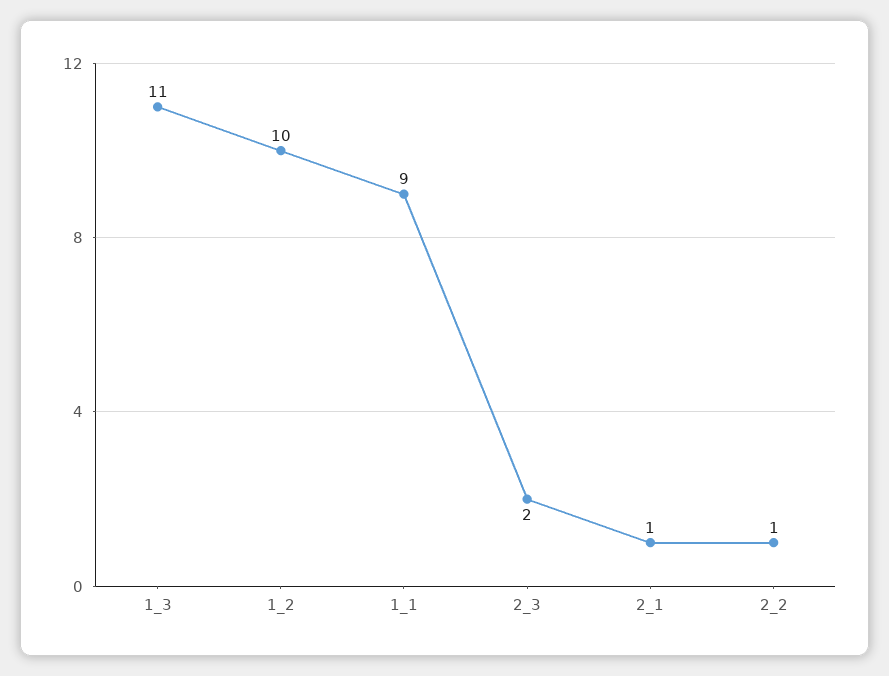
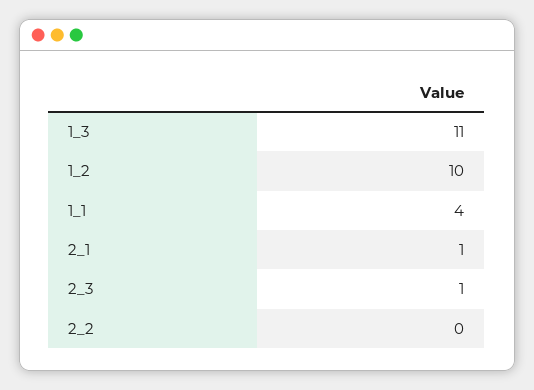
1_1: 9 -> 4
2_3: 2 -> 1
2_2: 1 -> 0

